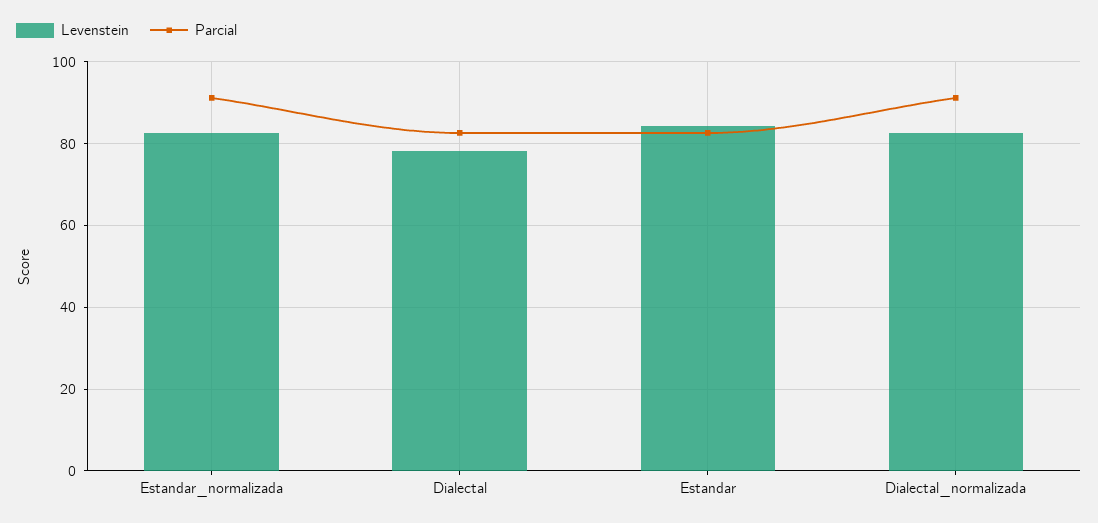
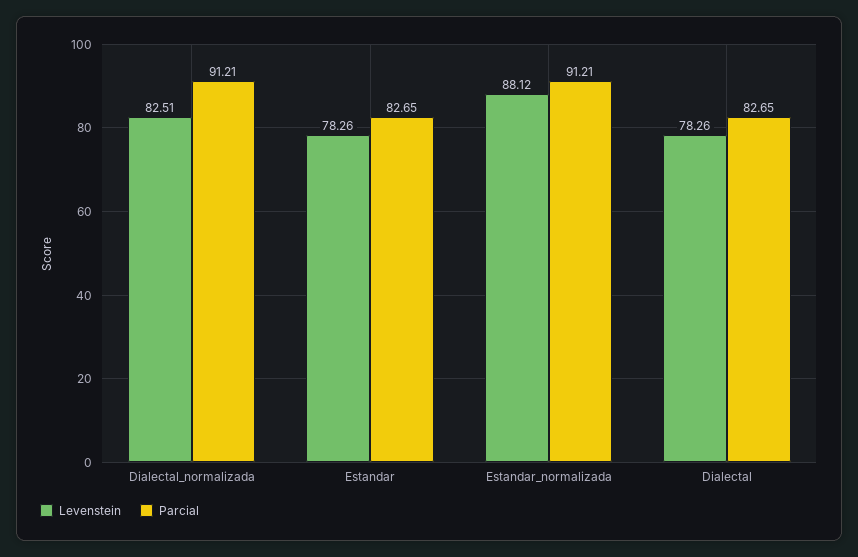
Levenstein, Estandar_normalizada: 82 -> 88.12
Levenstein, Estandar: 84 -> 78.26

